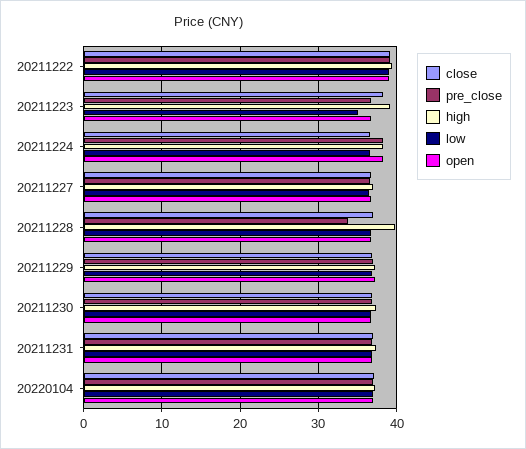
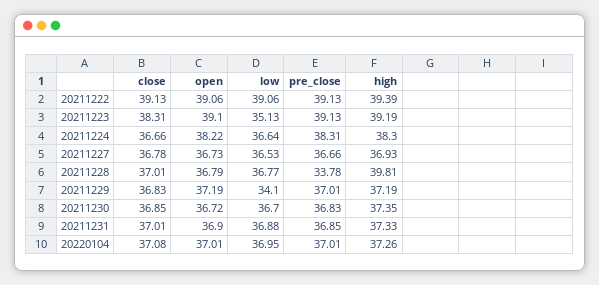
pre_close, 20211223: 37 -> 39.13
open, 20211223: 37 -> 39.1
low, 20211229: 37 -> 34.1

